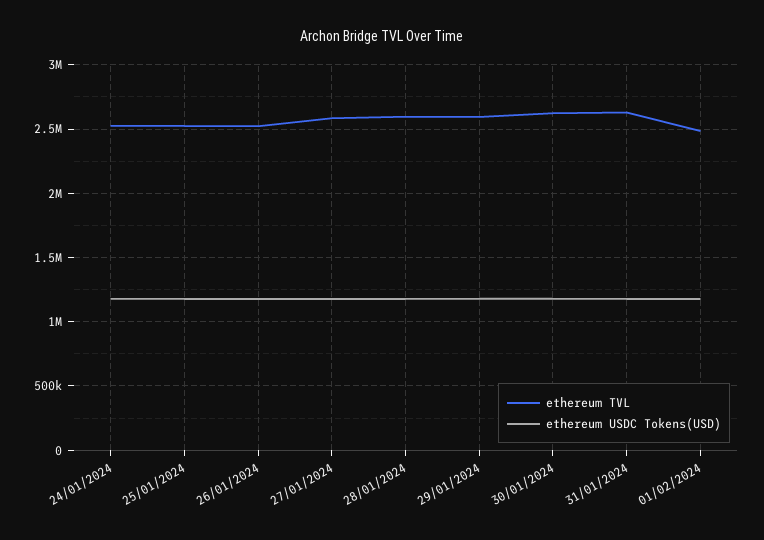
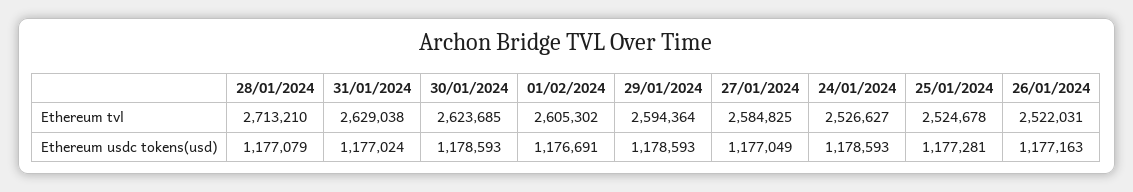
ethereum TVL, 28/01/2024: 2600000 -> 2713210
ethereum TVL, 01/02/2024: 2500000 -> 2605302

